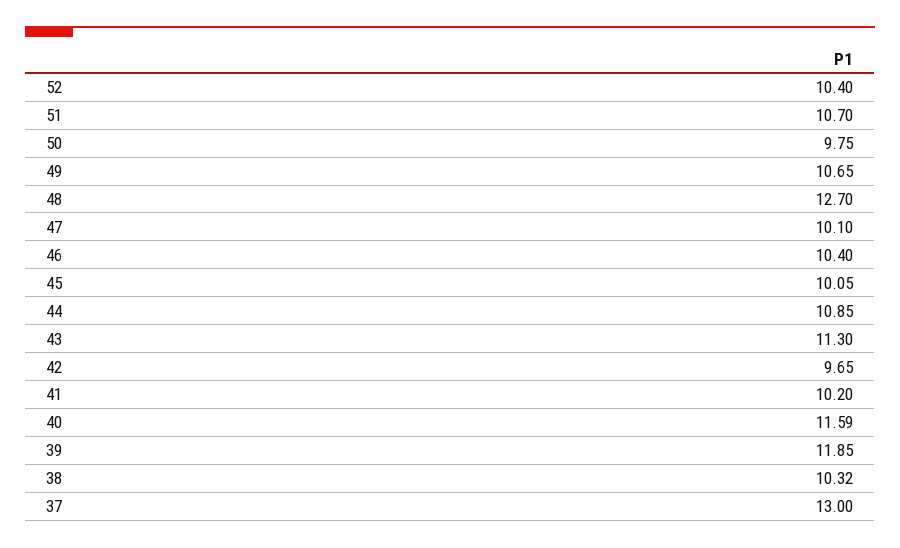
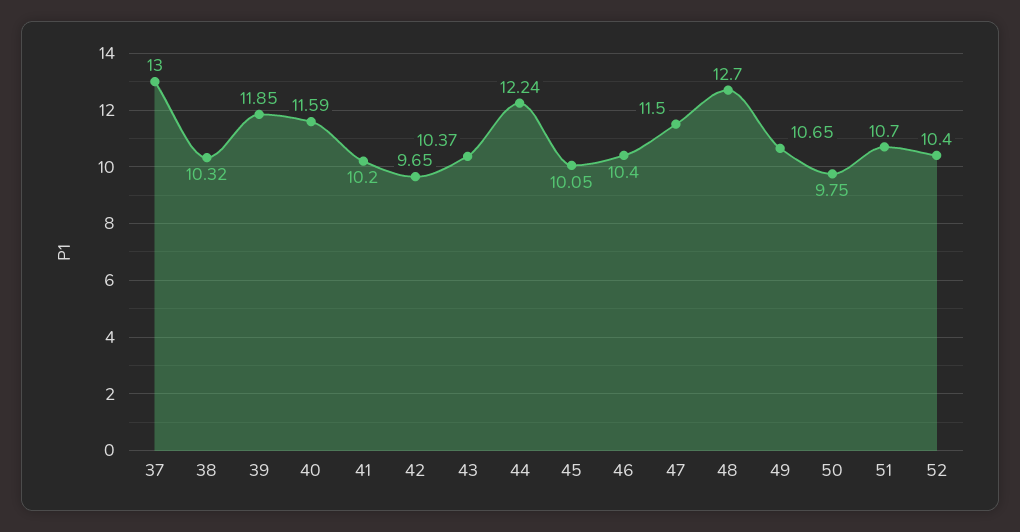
47: 10.1 -> 11.5
44: 10.85 -> 12.24
43: 11.3 -> 10.37

